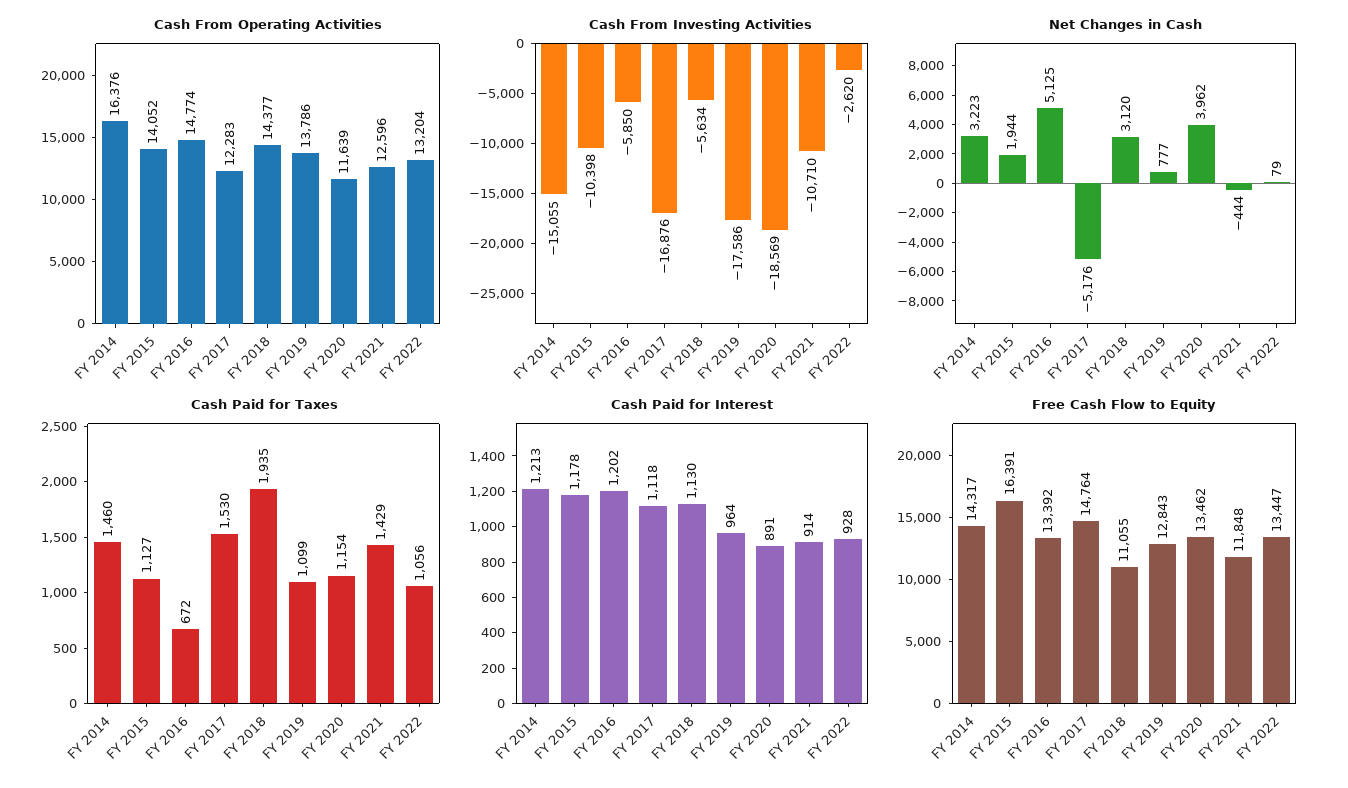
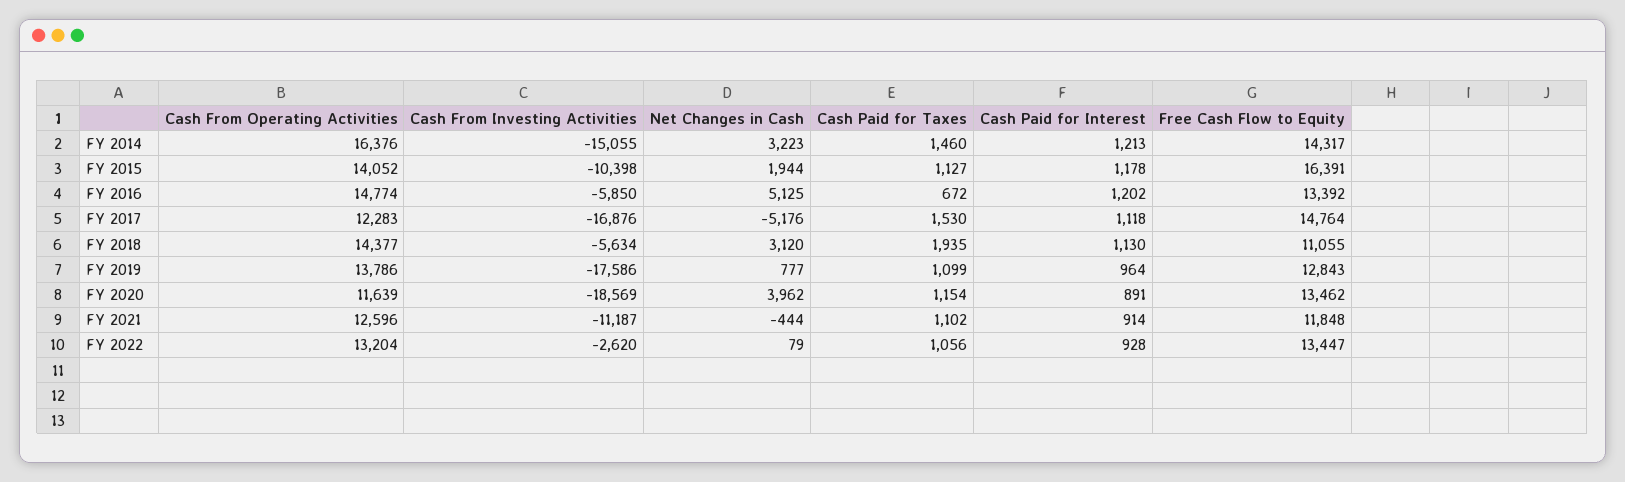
Cash From Investing Activities, FY 2021: -10710 -> -11187
Cash Paid for Taxes, FY 2021: 1429 -> 1102

